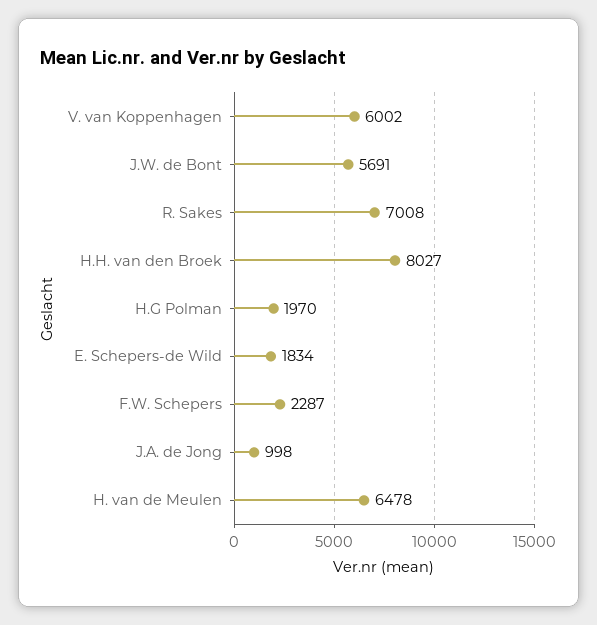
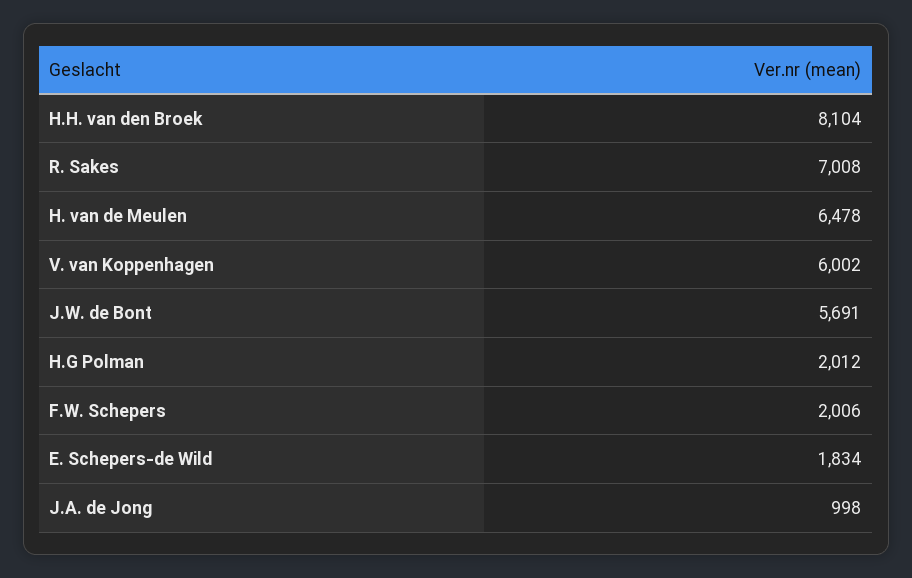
H.H. van den Broek: 8027 -> 8104
H.G Polman: 1970 -> 2012
F.W. Schepers: 2287 -> 2006

